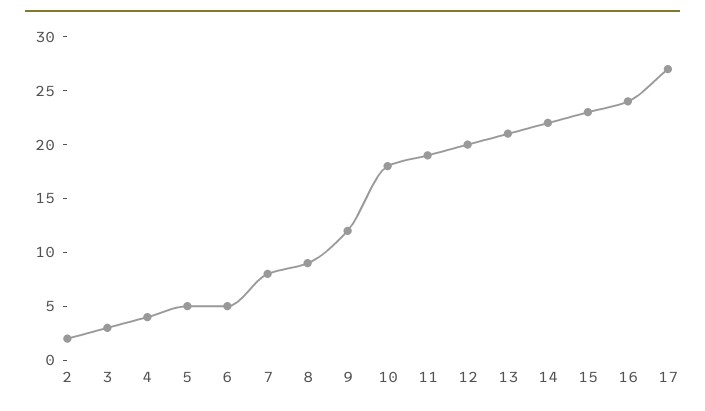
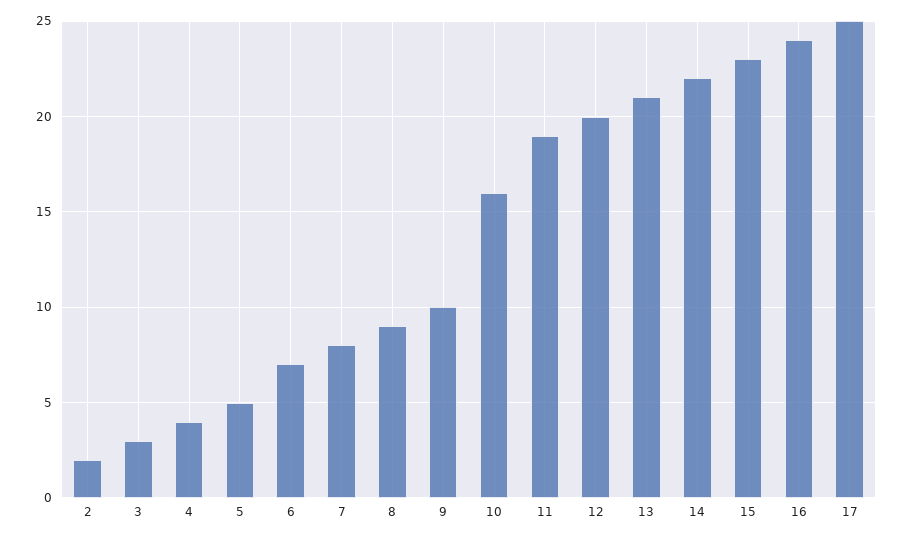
6: 5 -> 7
9: 12 -> 10
10: 18 -> 16
17: 27 -> 25

